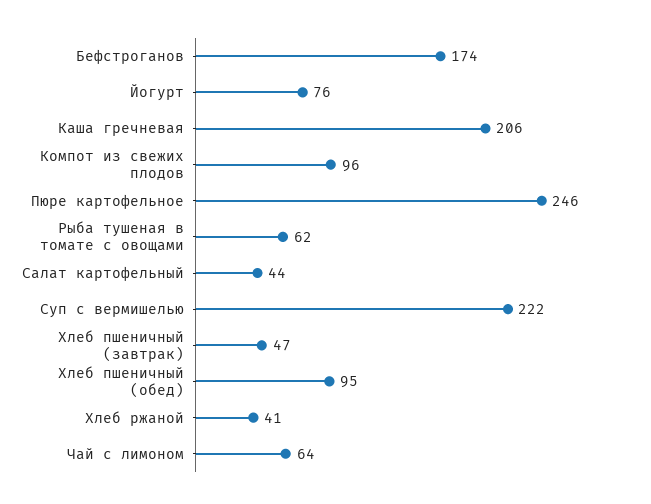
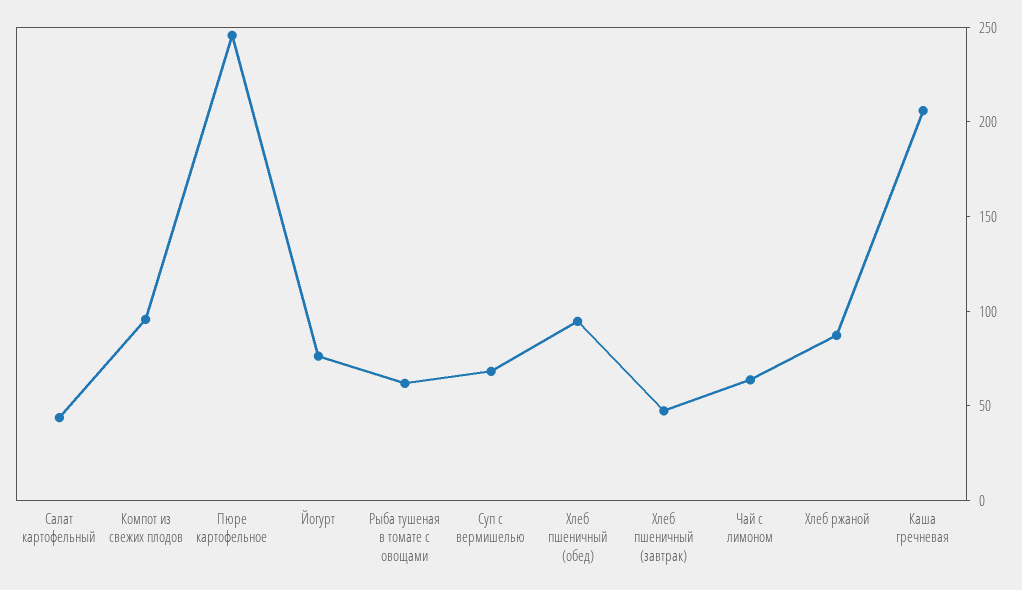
Бефстроганов: 174 -> none
Суп с вермишелью: 222 -> 70
Хлеб ржаной: 41 -> 90

